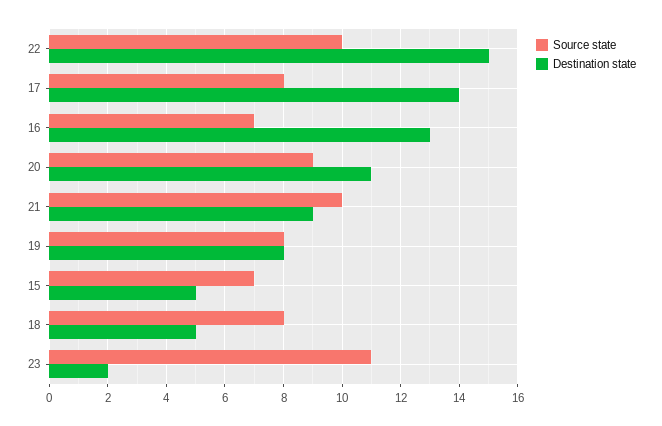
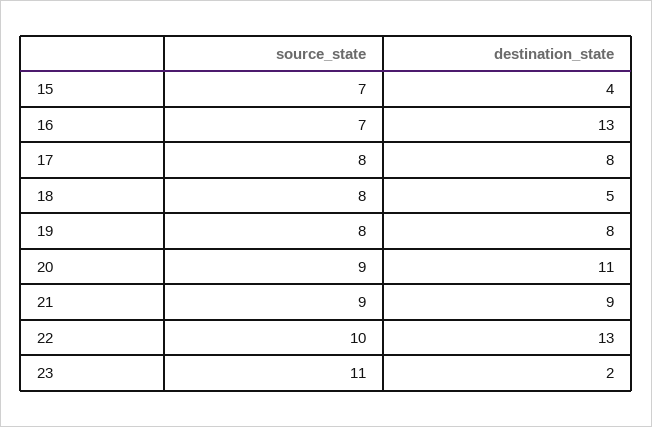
Destination state, 22: 15 -> 13
Destination state, 17: 14 -> 8
Source state, 21: 10 -> 9
Destination state, 15: 5 -> 4

